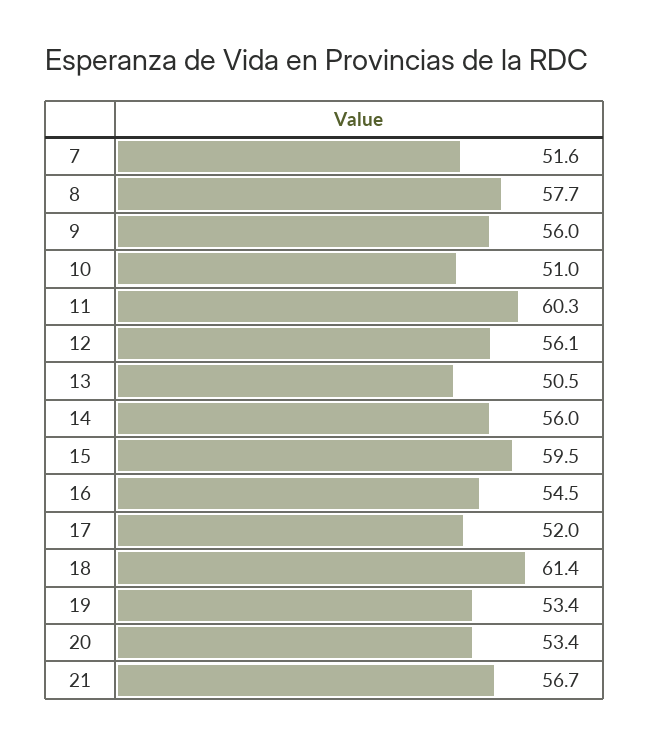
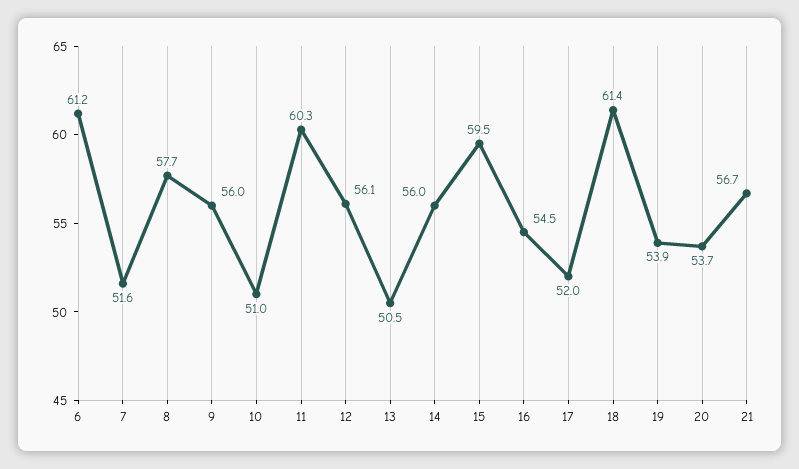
19: 53.4 -> 53.9
20: 53.4 -> 53.7
6: none -> 61.2

